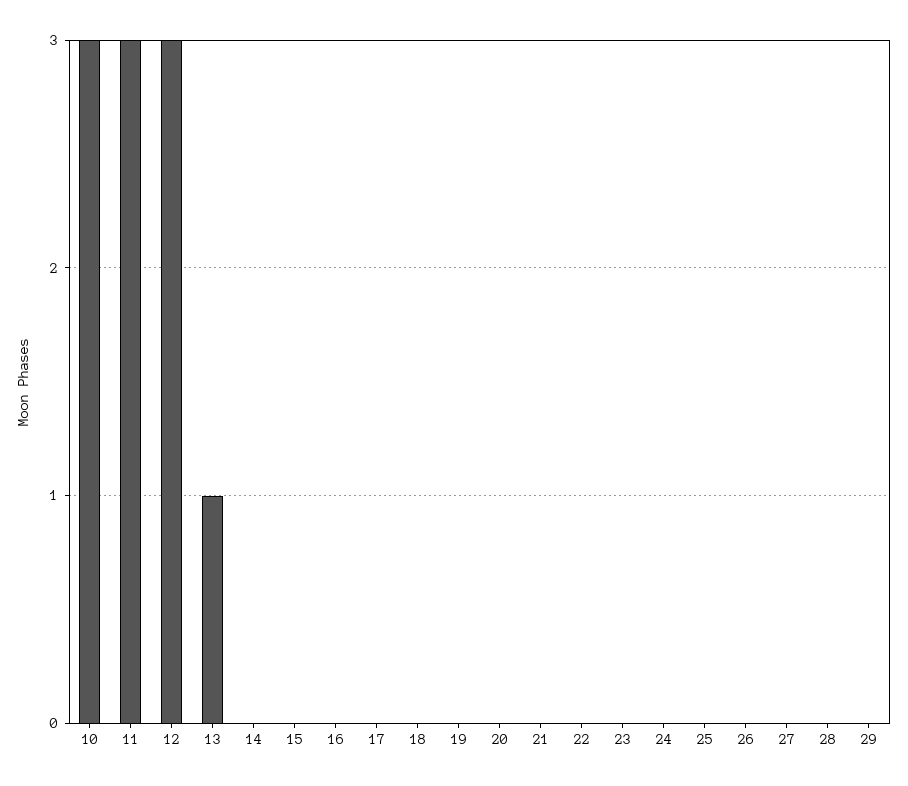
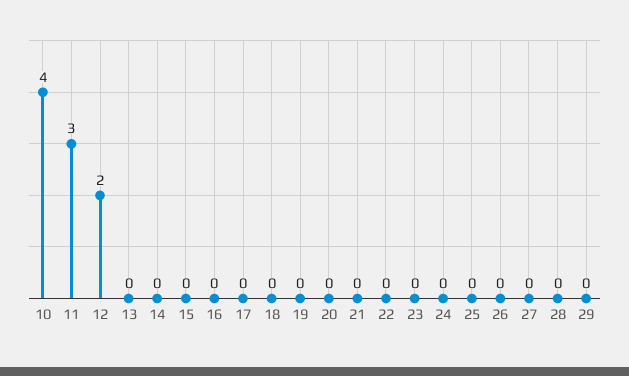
10: 3 -> 4
12: 3 -> 2
13: 1 -> 0

